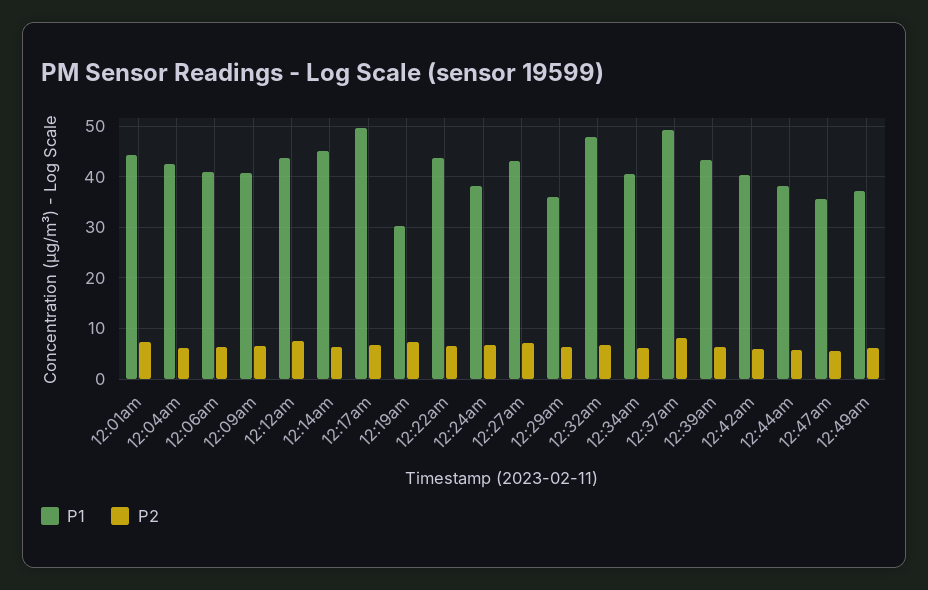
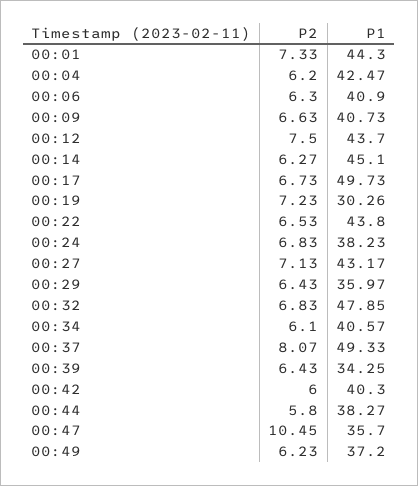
P1, 12:39am: 44 -> 34.25
P2, 12:47am: 6 -> 10.45

